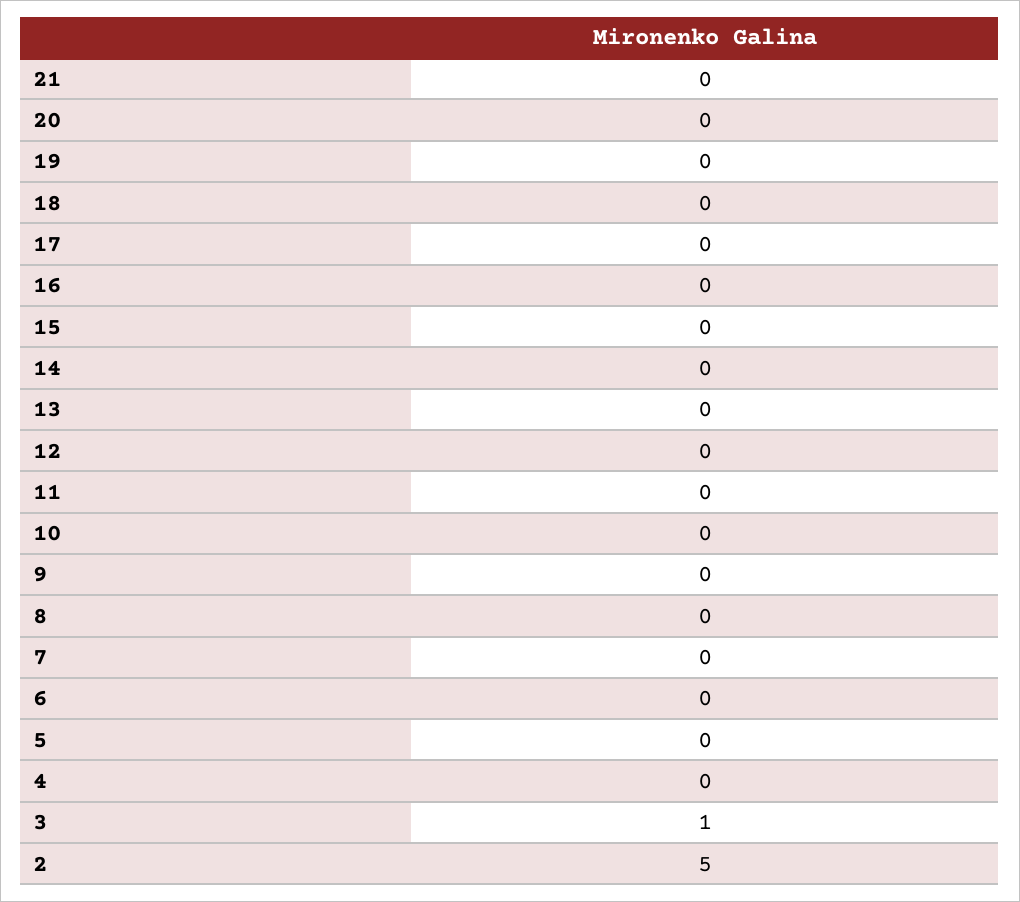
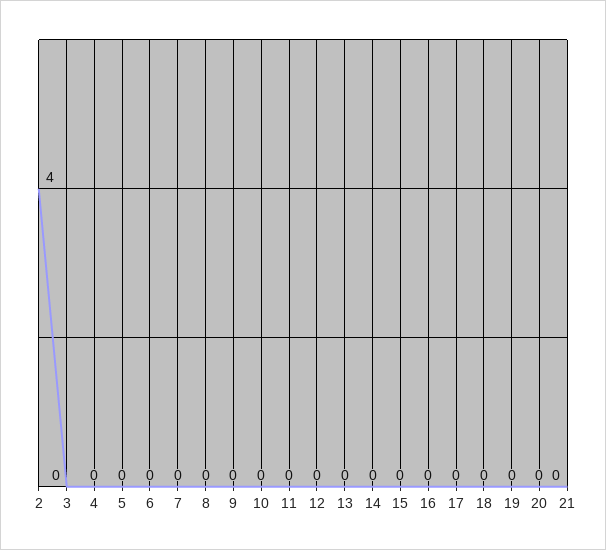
3: 1 -> 0
2: 5 -> 4

